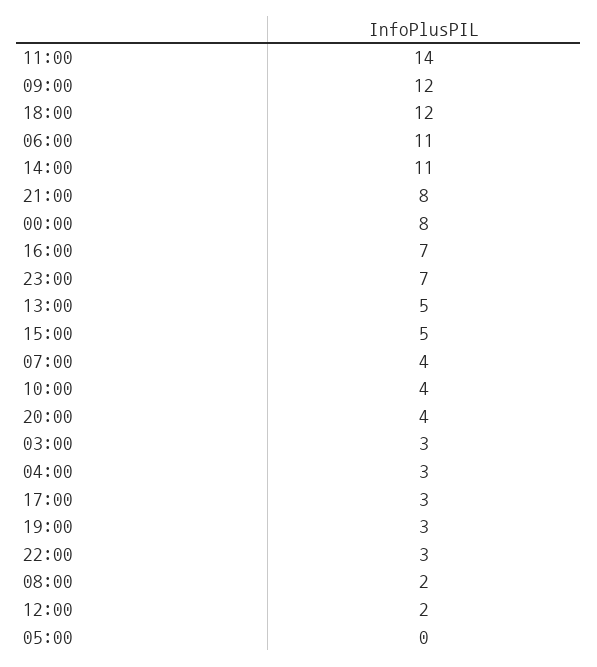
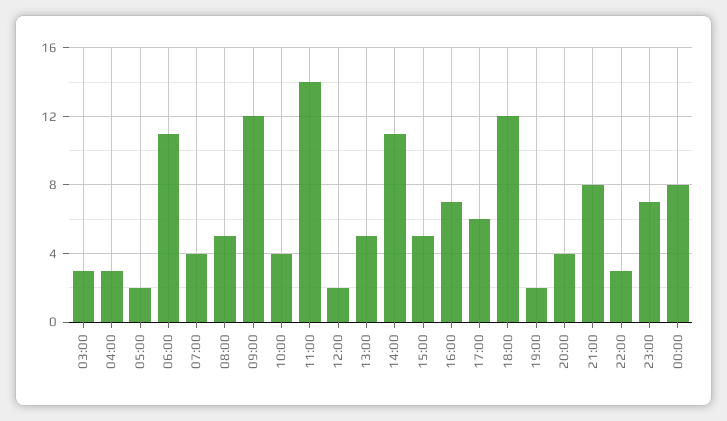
17:00: 3 -> 6
19:00: 3 -> 2
08:00: 2 -> 5
05:00: 0 -> 2

